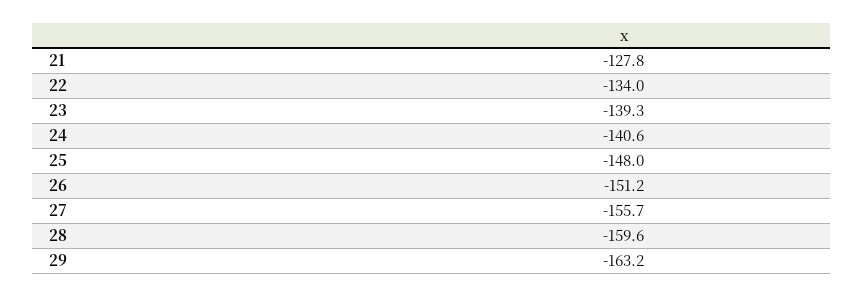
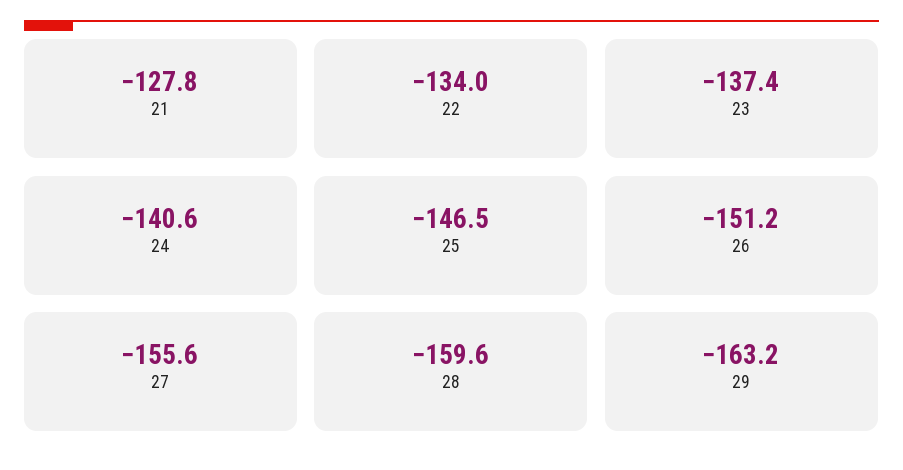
23: -139.3 -> -137.4
25: -148 -> -146.5
27: -155.7 -> -155.6

